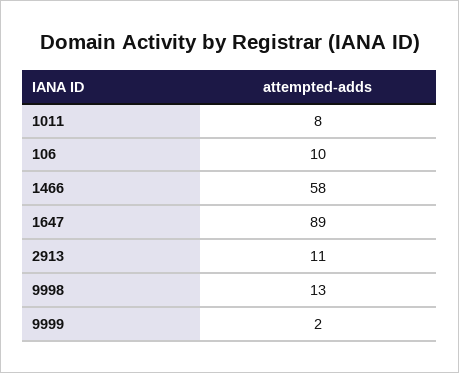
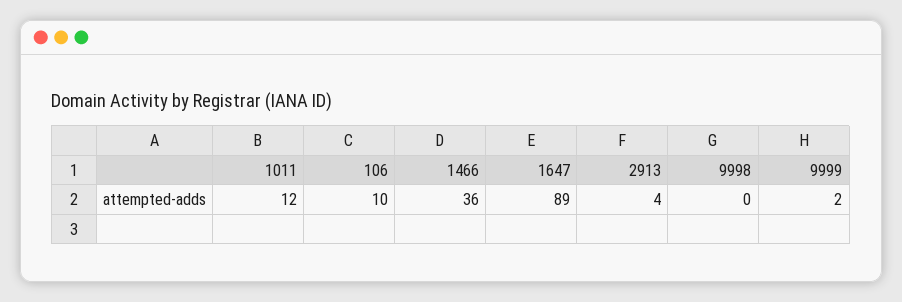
1011: 8 -> 12
1466: 58 -> 36
2913: 11 -> 4
9998: 13 -> 0

